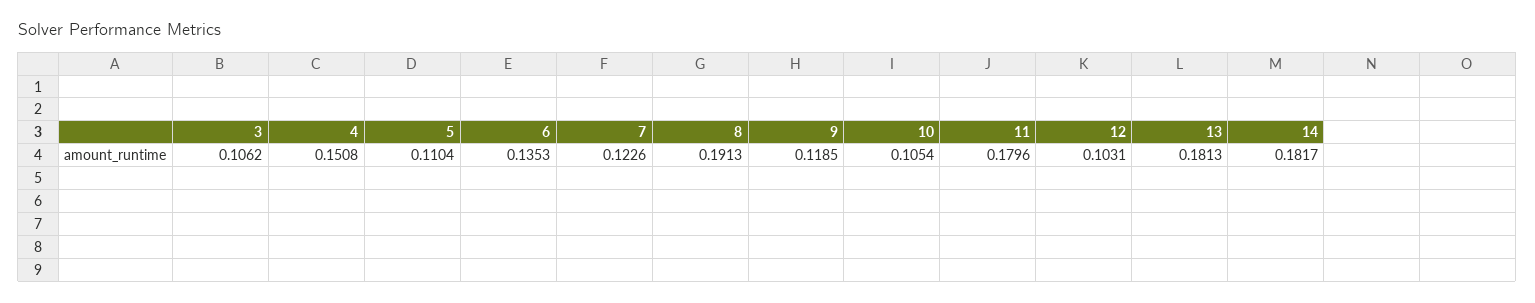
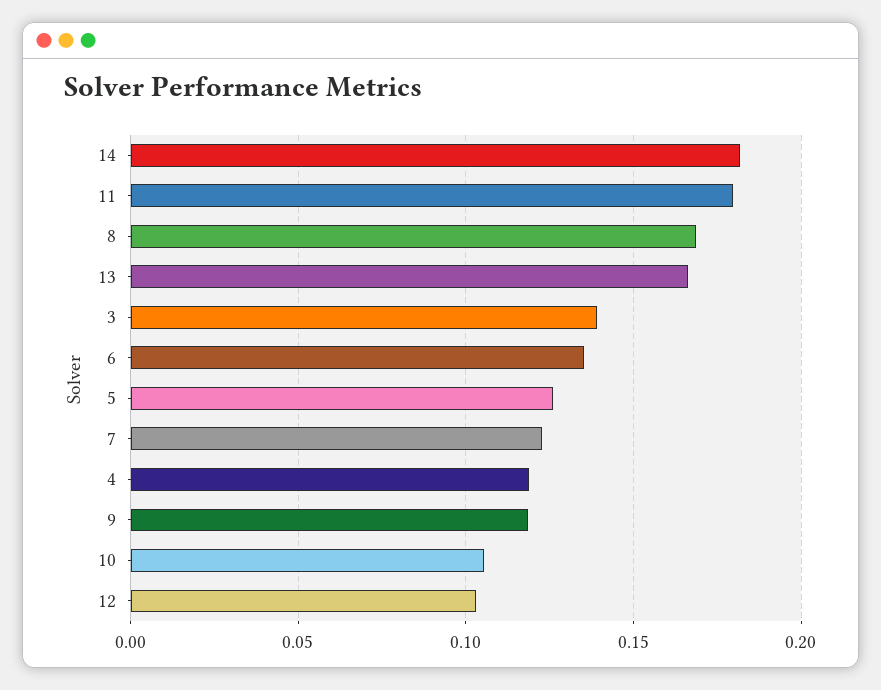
3: 0.1062 -> 0.14
4: 0.1508 -> 0.12
5: 0.1104 -> 0.125
8: 0.1913 -> 0.17
13: 0.1813 -> 0.165

